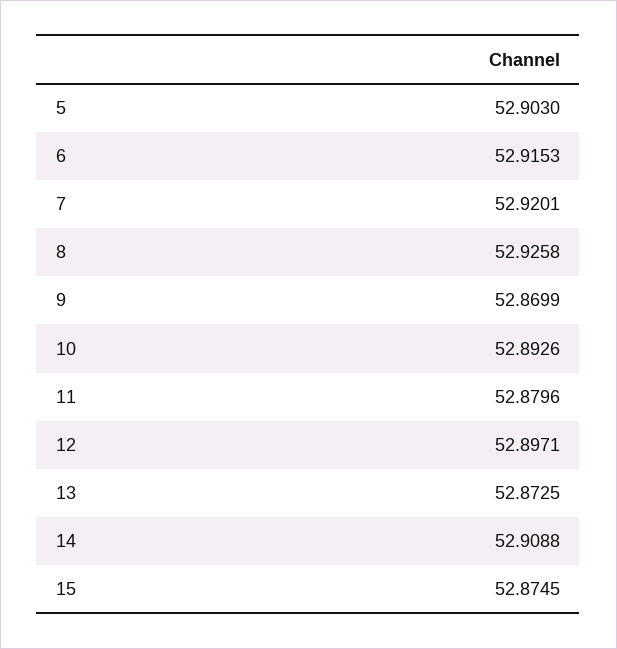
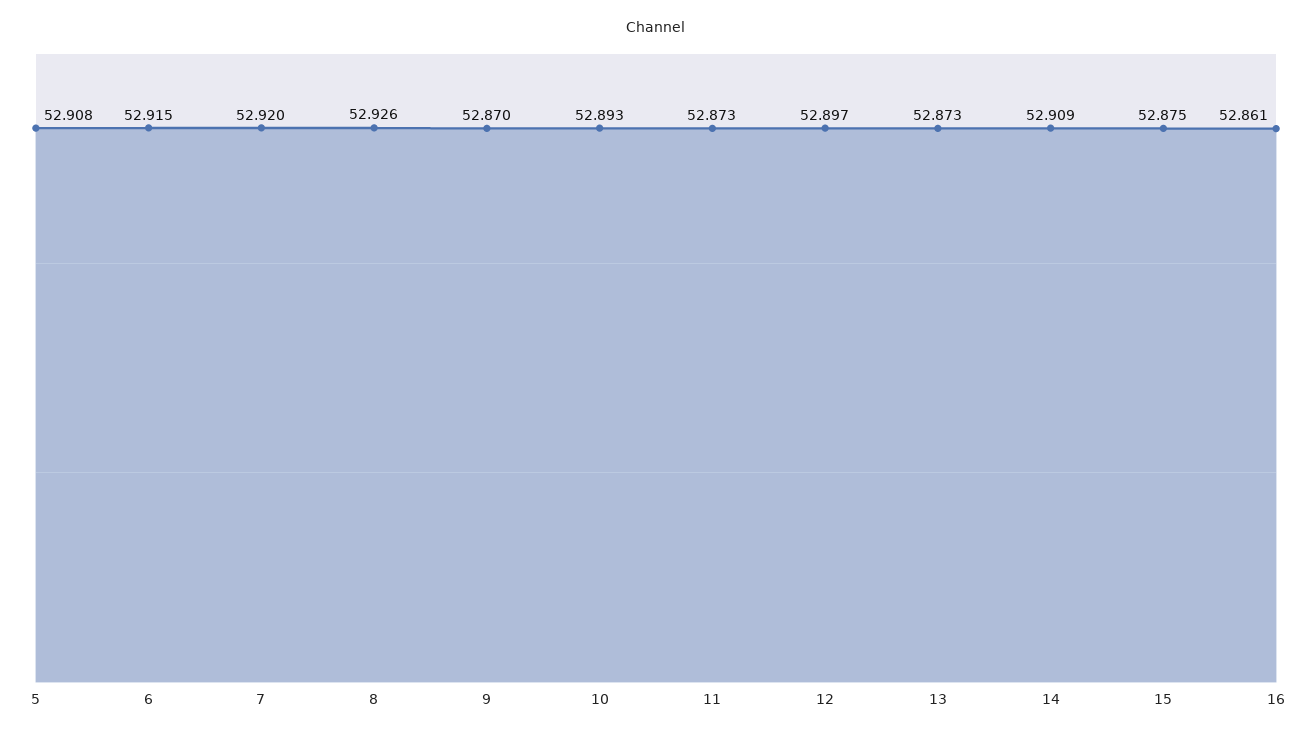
5: 52.903 -> 52.908
11: 52.8796 -> 52.873
16: none -> 52.861

